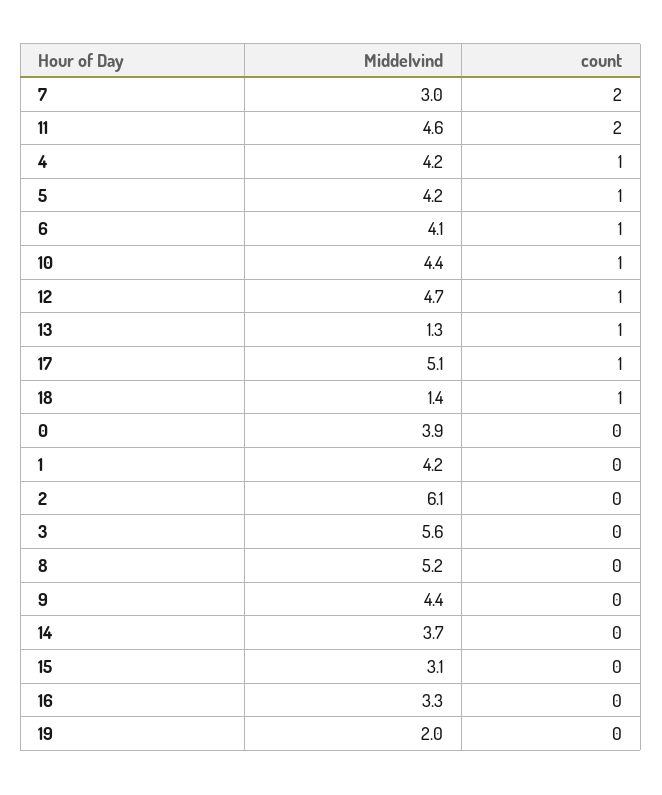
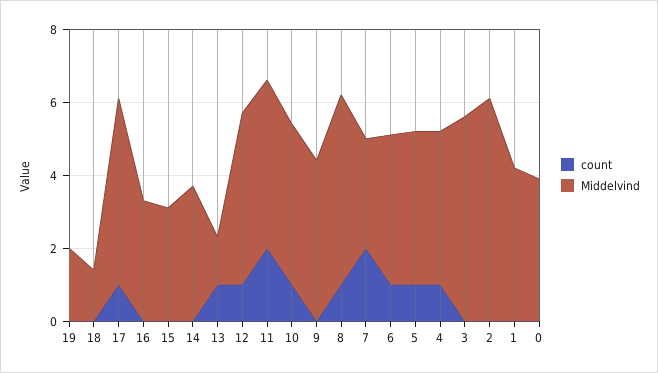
count, 18: 1 -> 0
count, 8: 0 -> 1

